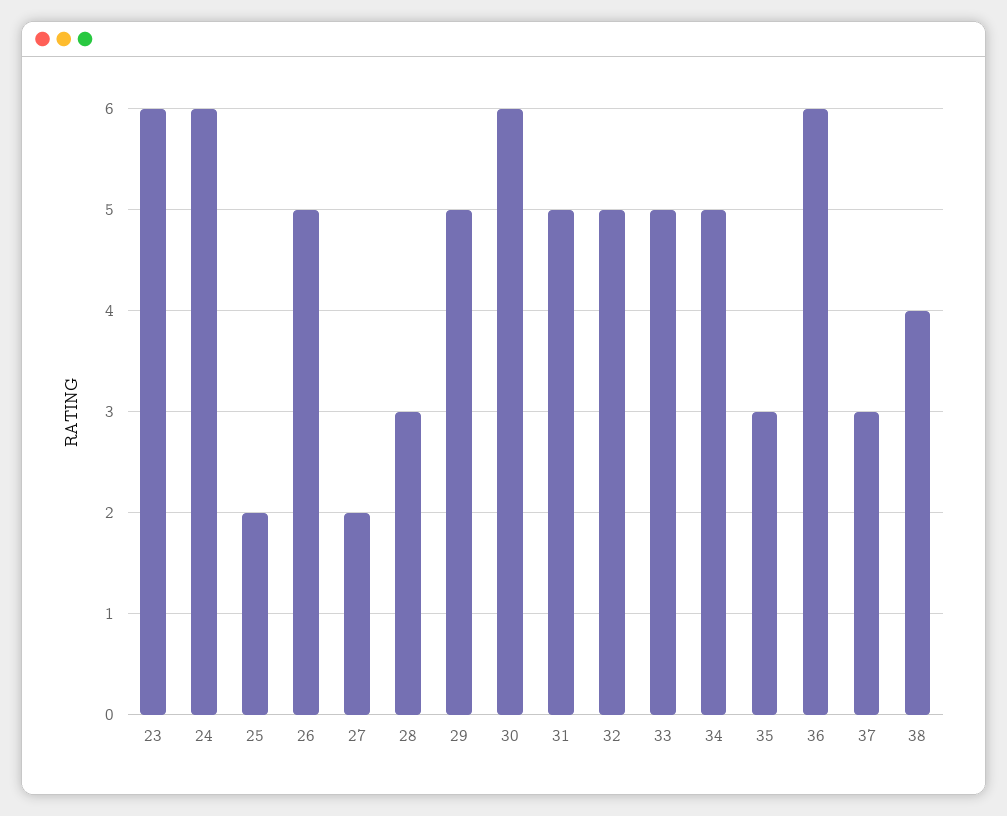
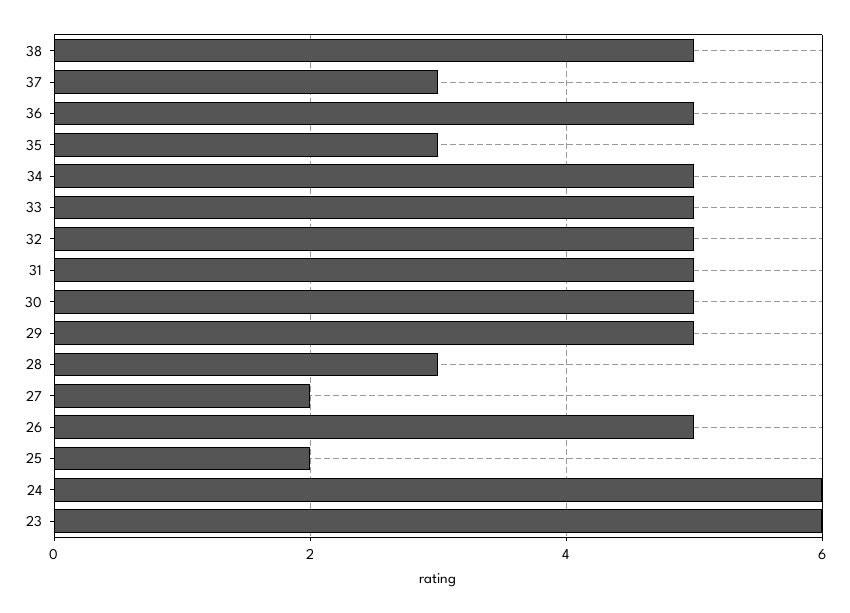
30: 6 -> 5
36: 6 -> 5
38: 4 -> 5

